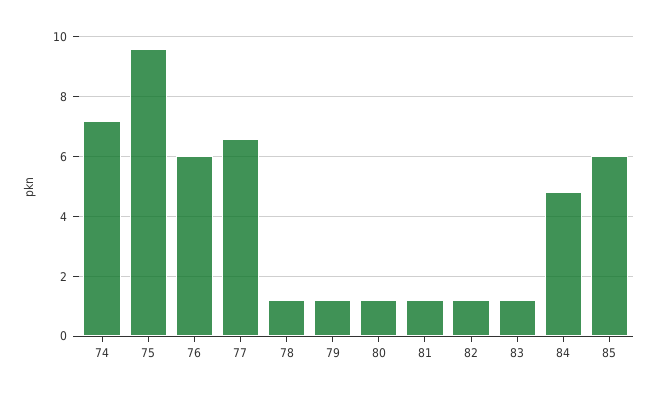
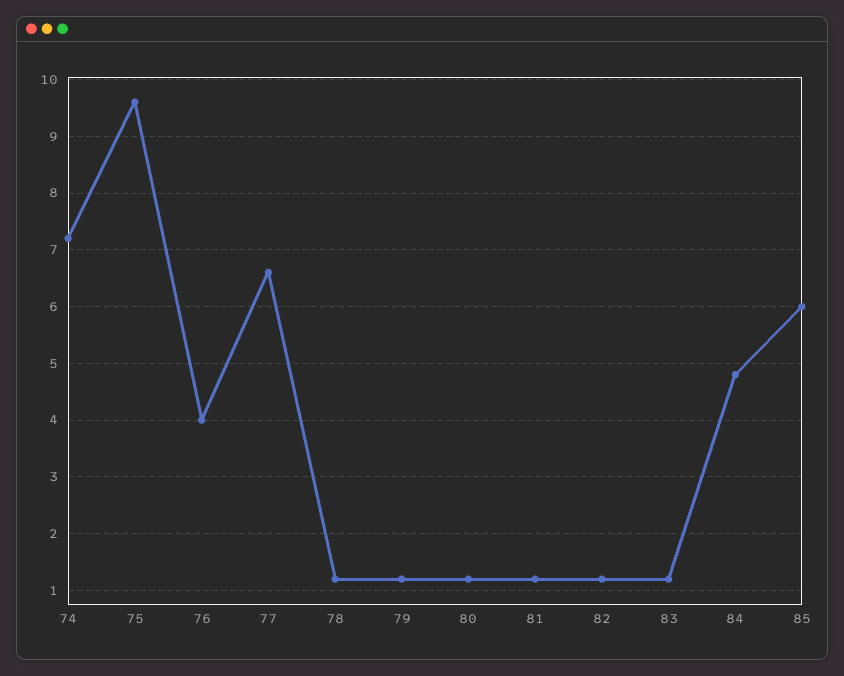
76: 6 -> 4

